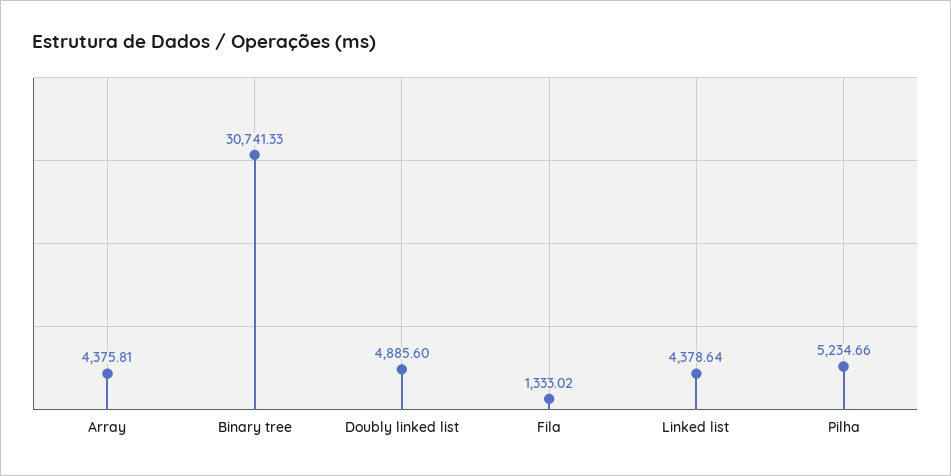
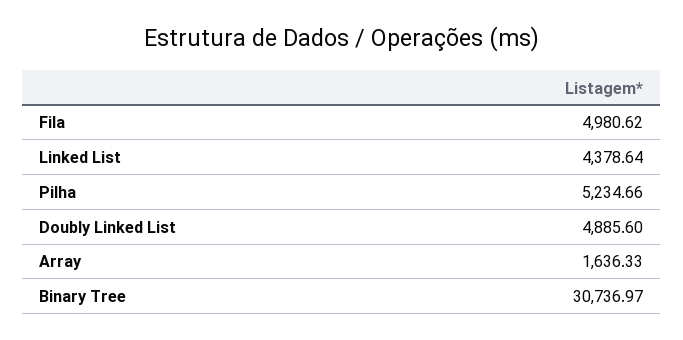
Array: 4375.81 -> 1636.33
Binary tree: 30741.33 -> 30736.97
Fila: 1333.02 -> 4980.62

